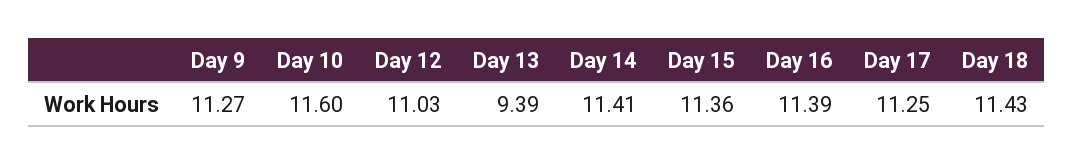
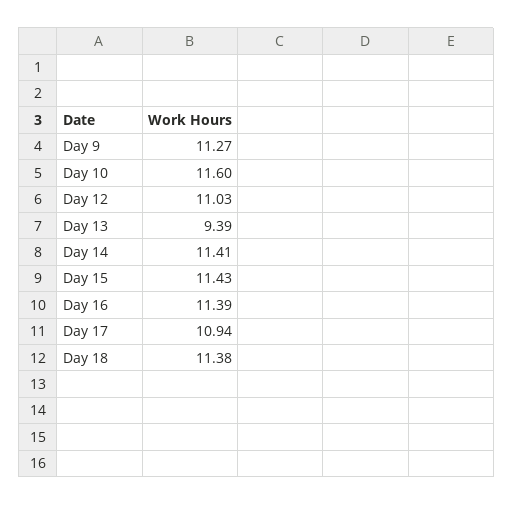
Day 15: 11.36 -> 11.43
Day 17: 11.25 -> 10.94
Day 18: 11.43 -> 11.38

